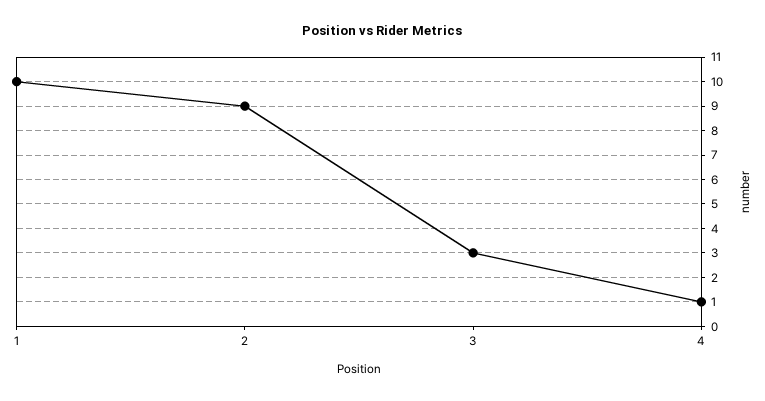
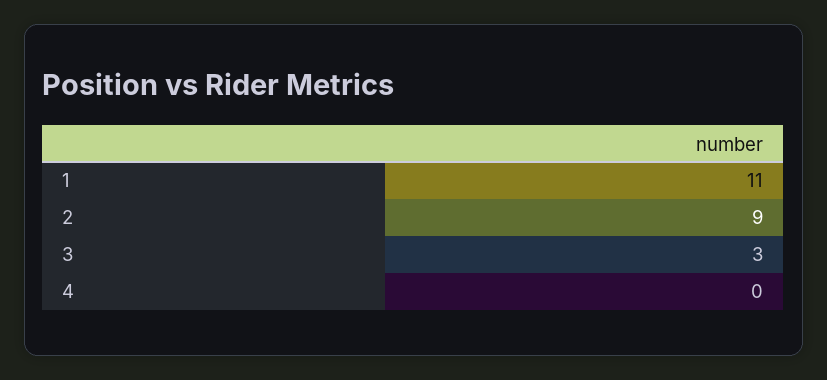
1: 10 -> 11
4: 1 -> 0

